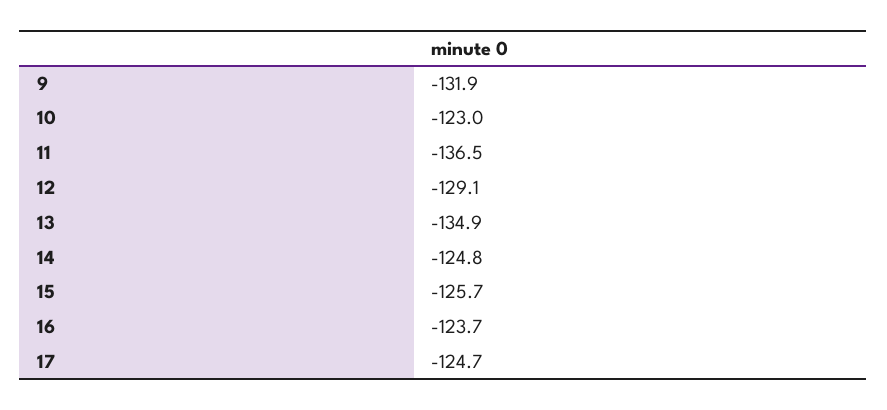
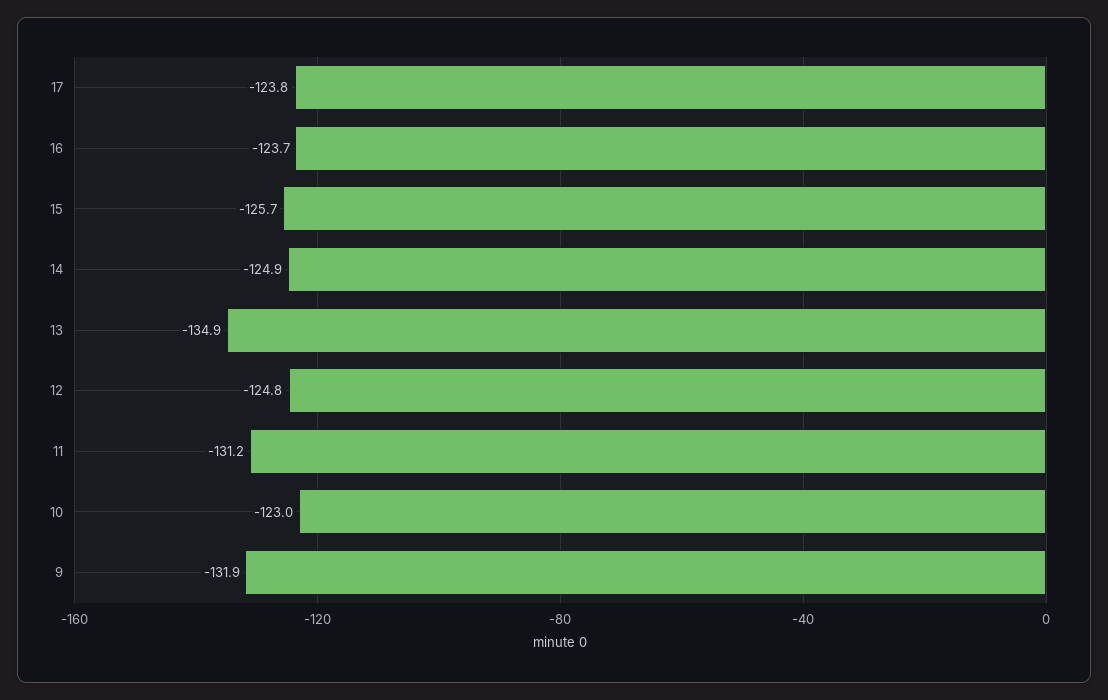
11: -136.5 -> -131.2
12: -129.1 -> -124.8
14: -124.8 -> -124.9
17: -124.7 -> -123.8

